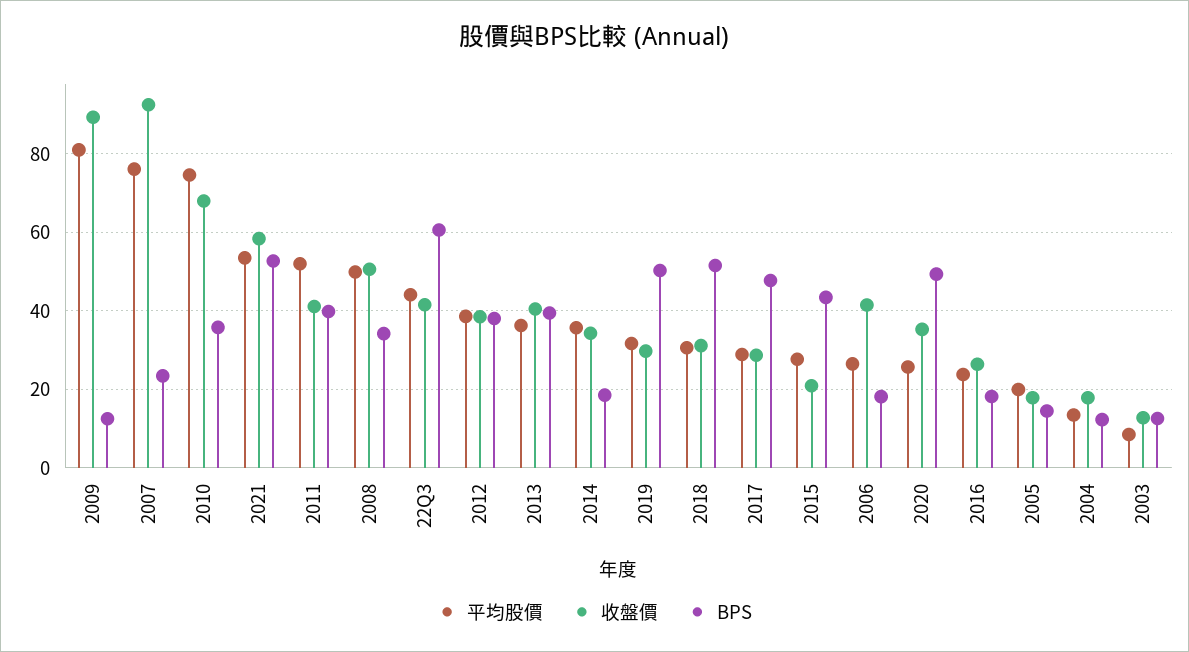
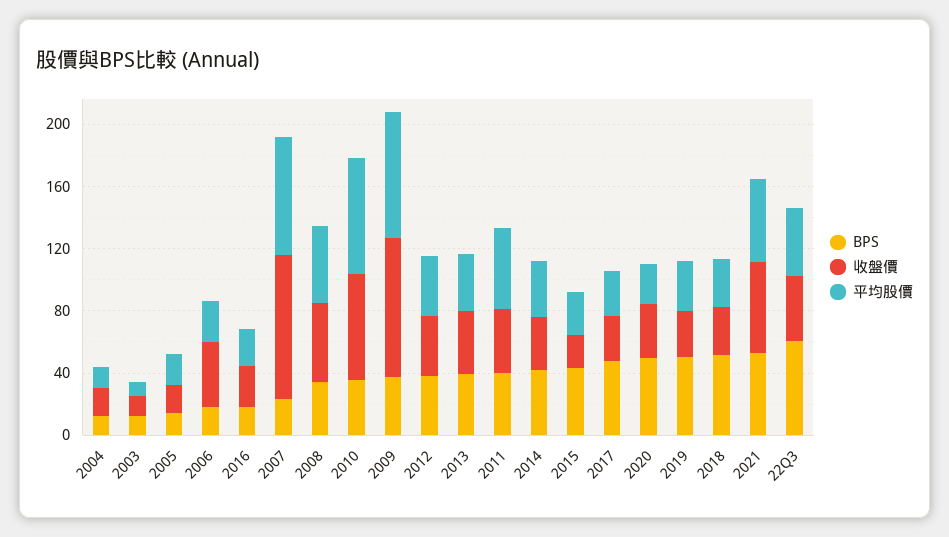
BPS, 2009: 12 -> 40
BPS, 2014: 18 -> 40

